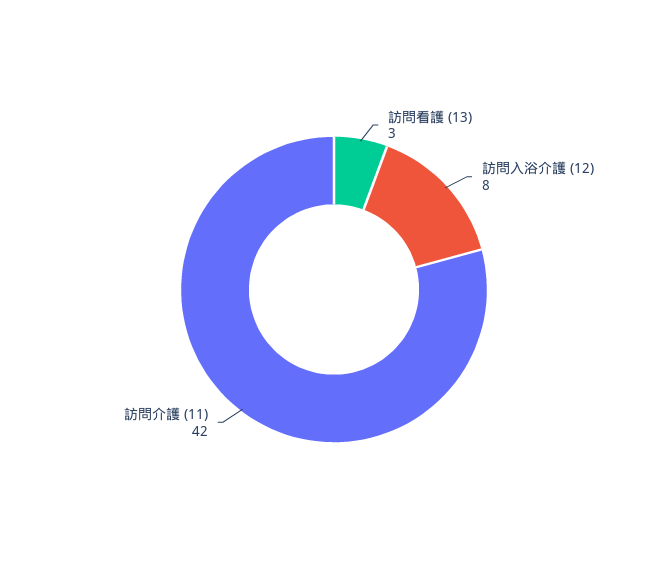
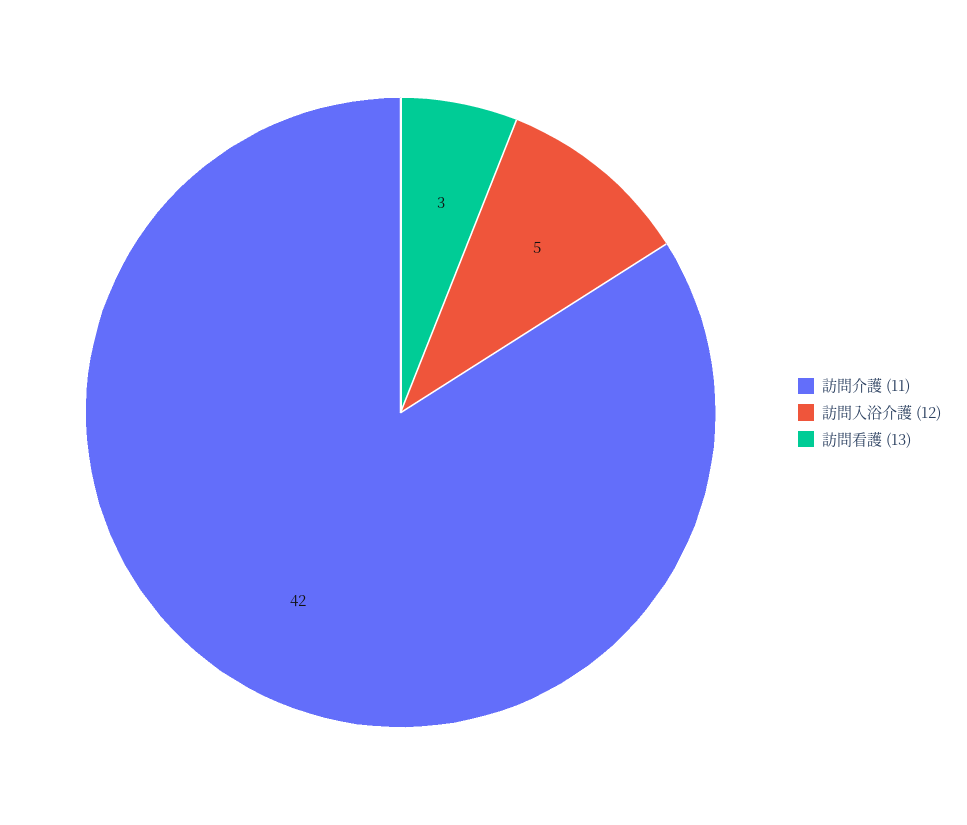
訪問入浴介護 (12): 8 -> 5

